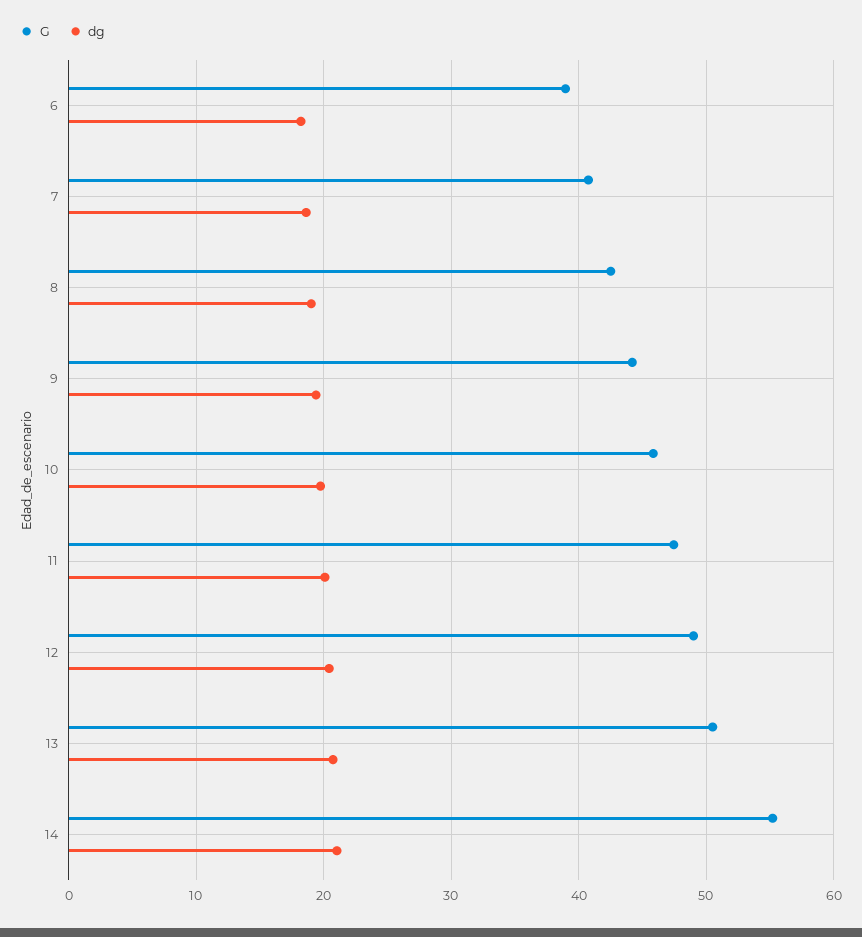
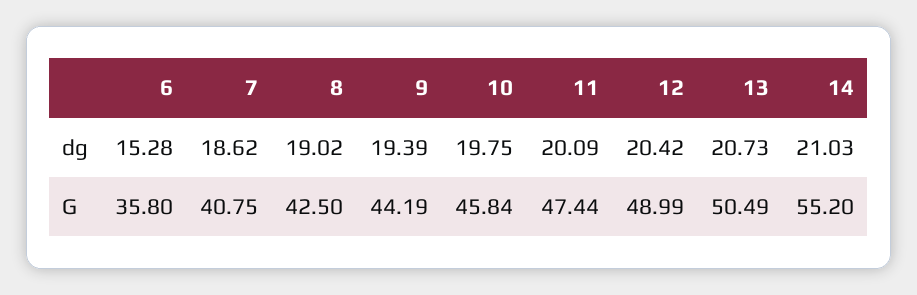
G, 6: 39 -> 35.8
dg, 6: 18 -> 15.28

